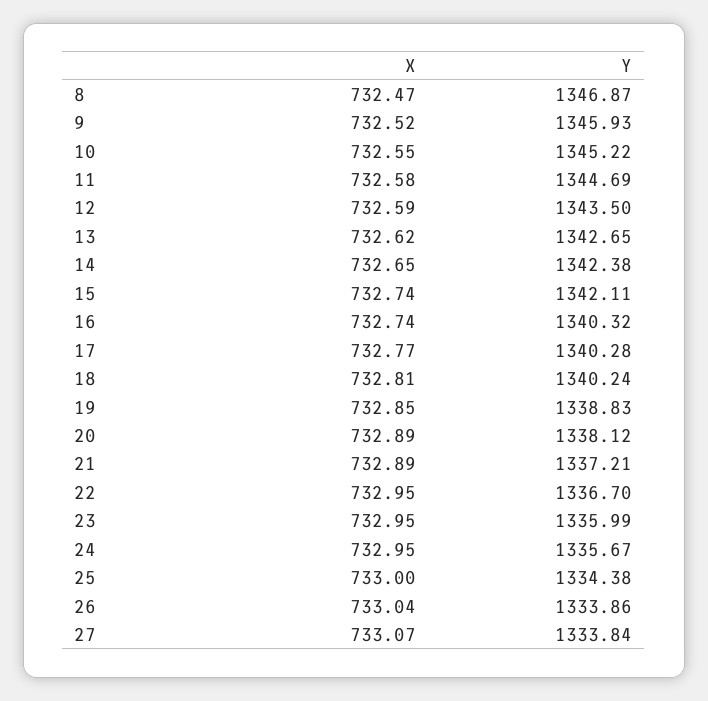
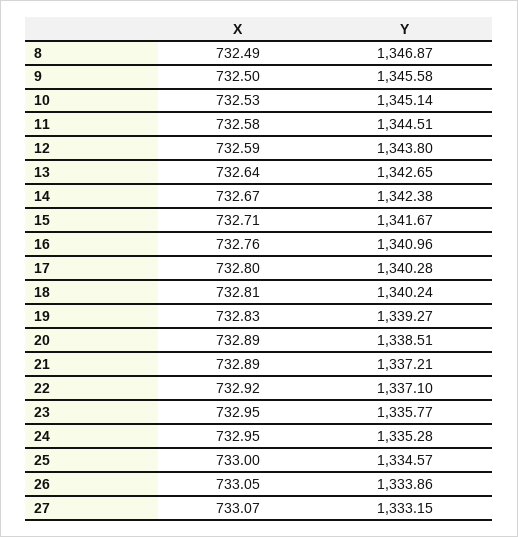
X, 8: 732.47 -> 732.49
X, 9: 732.52 -> 732.5
Y, 9: 1345.93 -> 1345.58
X, 10: 732.55 -> 732.53
Y, 10: 1345.22 -> 1345.14
Y, 11: 1344.69 -> 1344.51
Y, 12: 1343.5 -> 1343.8
X, 13: 732.62 -> 732.64
X, 14: 732.65 -> 732.67
X, 15: 732.74 -> 732.71
Y, 15: 1342.11 -> 1341.67
X, 16: 732.74 -> 732.76
Y, 16: 1340.32 -> 1340.96
X, 17: 732.77 -> 732.8
X, 19: 732.85 -> 732.83
Y, 19: 1338.83 -> 1339.27
Y, 20: 1338.12 -> 1338.51
X, 22: 732.95 -> 732.92
Y, 22: 1336.7 -> 1337.1
Y, 23: 1335.99 -> 1335.77
Y, 24: 1335.67 -> 1335.28
Y, 25: 1334.38 -> 1334.57
X, 26: 733.04 -> 733.05
Y, 27: 1333.84 -> 1333.15

